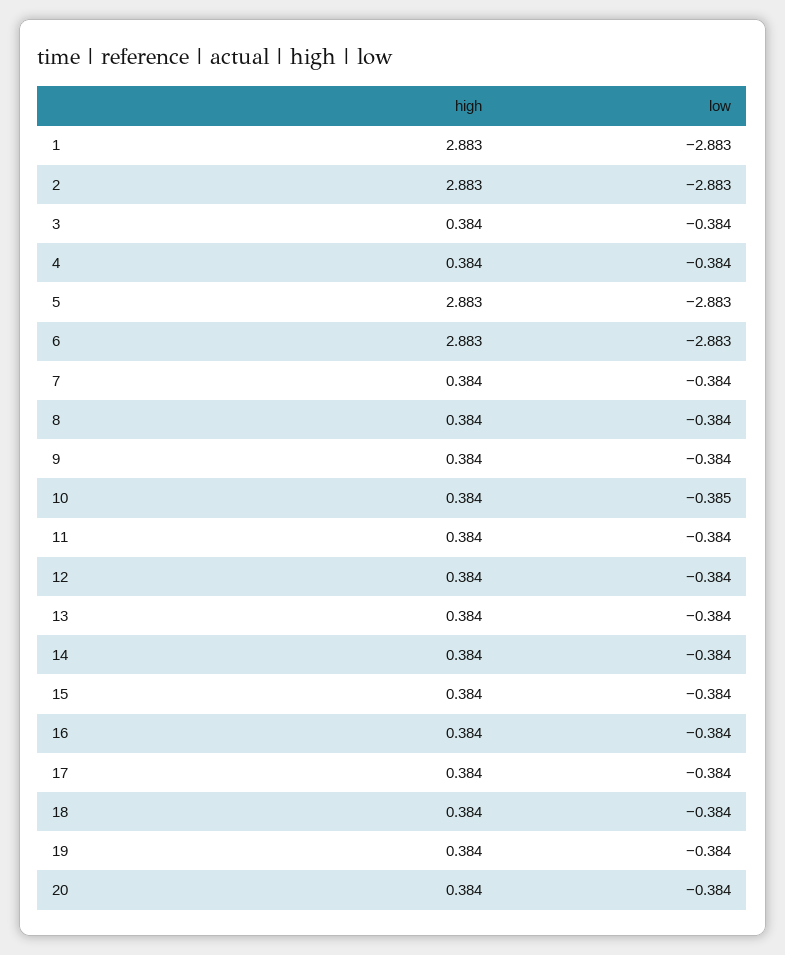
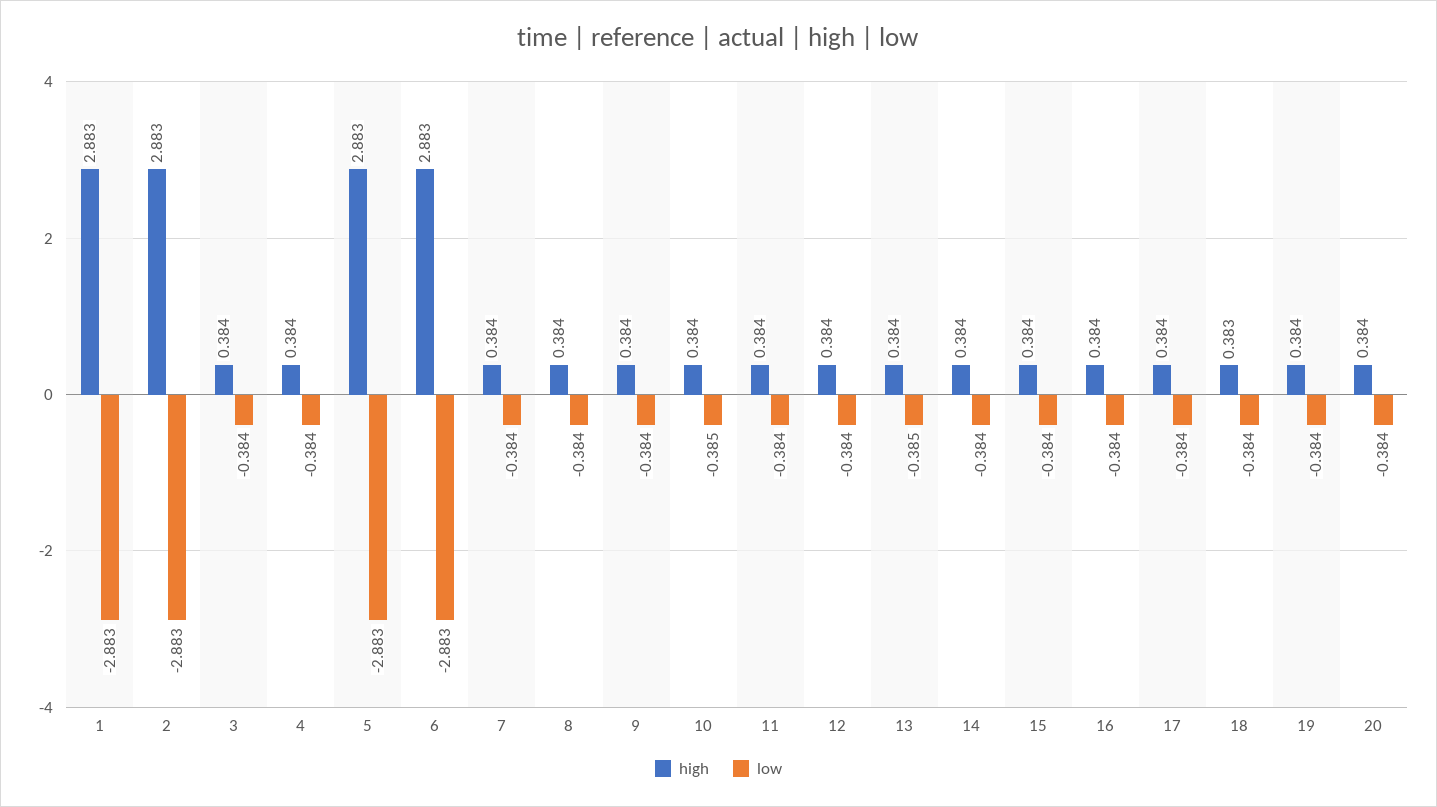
low, 13: -0.384 -> -0.385
high, 18: 0.384 -> 0.383

